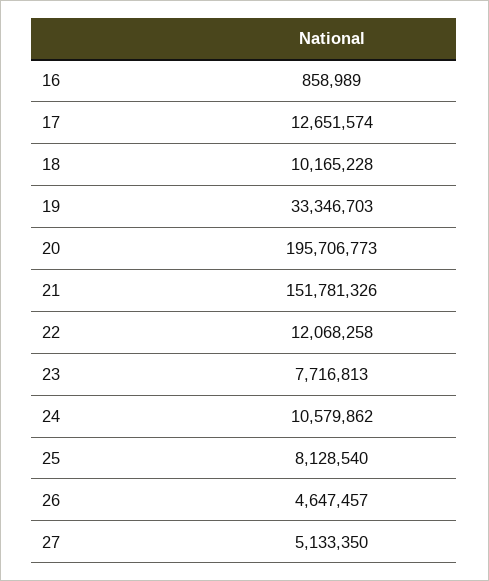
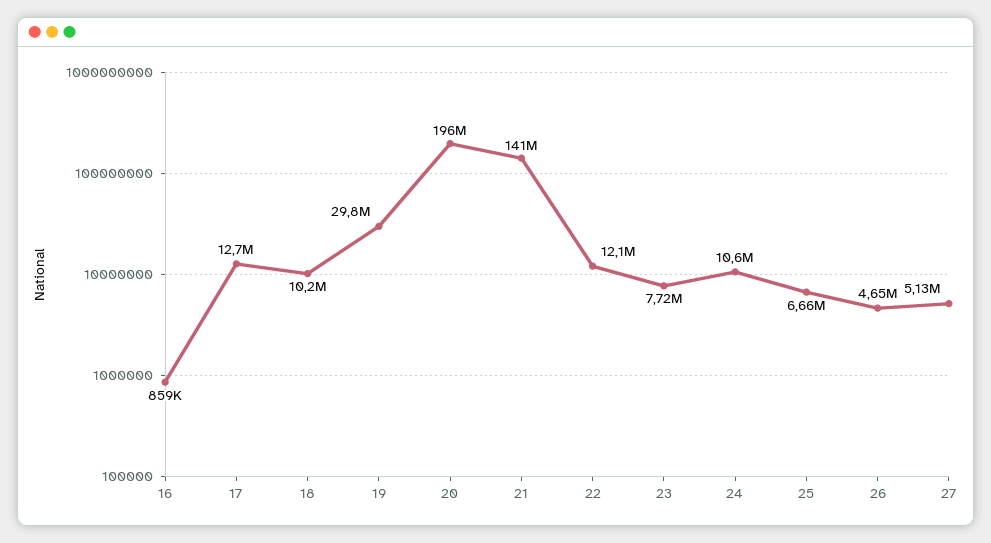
19: 33346703 -> 29800000
21: 151781326 -> 141000000
25: 8128540 -> 6660000

